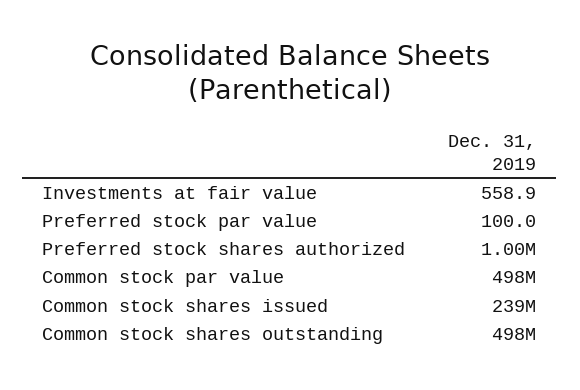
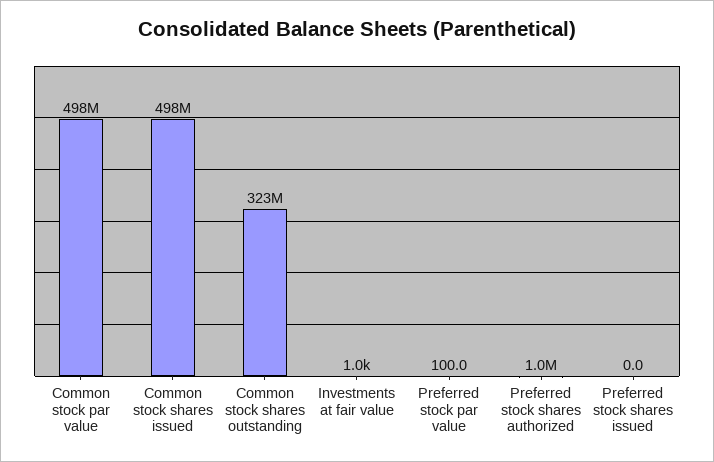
Investments at fair value: 558.9 -> 1000
Common stock shares issued: 239000000 -> 498000000
Common stock shares outstanding: 498000000 -> 323000000
Preferred stock shares issued: none -> 0

